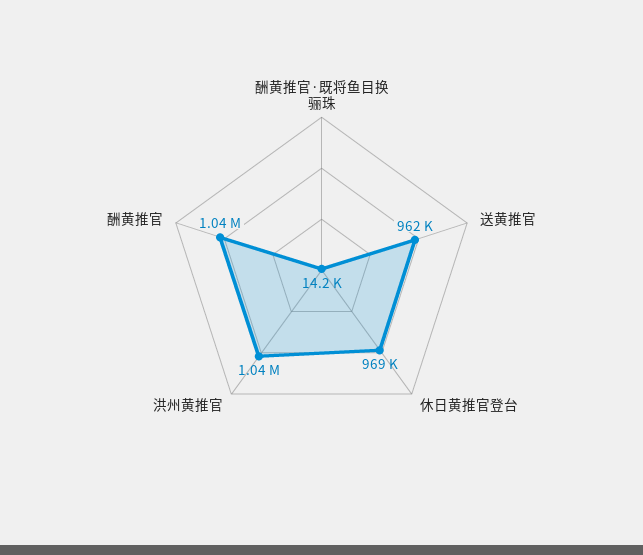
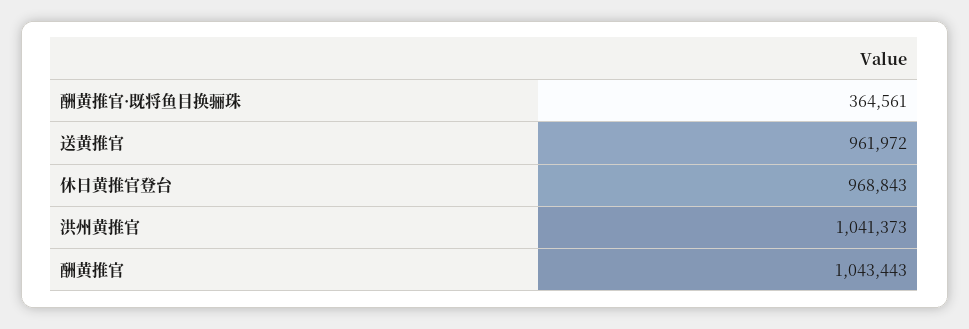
酬黄推官·既将鱼目换骊珠: 14200 -> 364561

